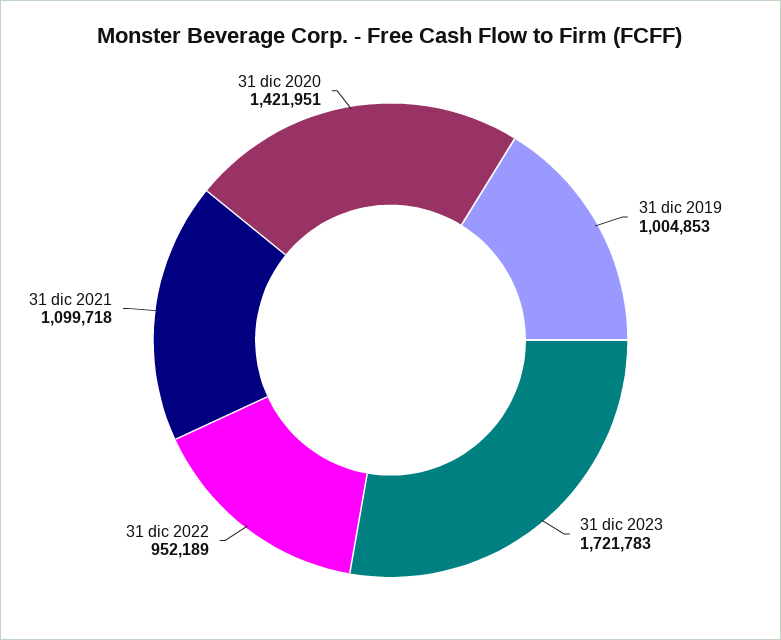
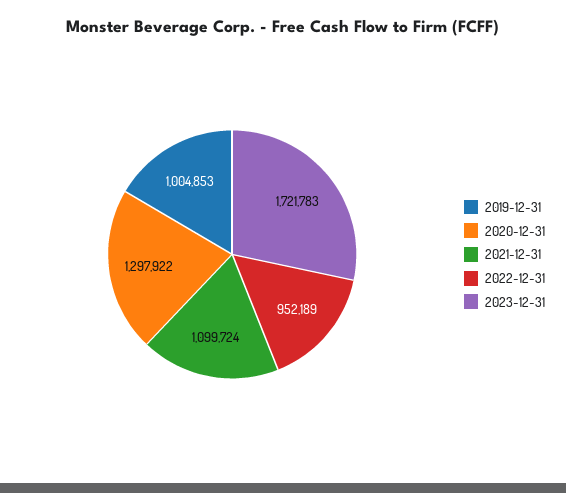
31 dic 2021: 1099718 -> 1099724
31 dic 2020: 1421951 -> 1297922

